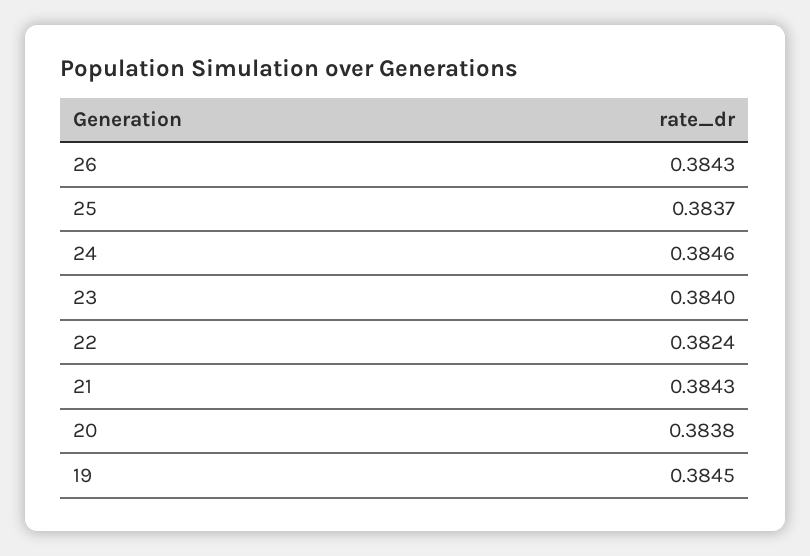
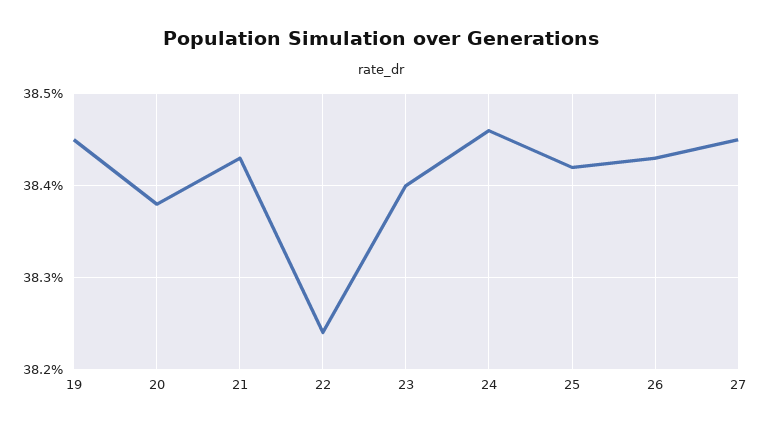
25: 0.3837 -> 0.3842
27: none -> 0.3845

